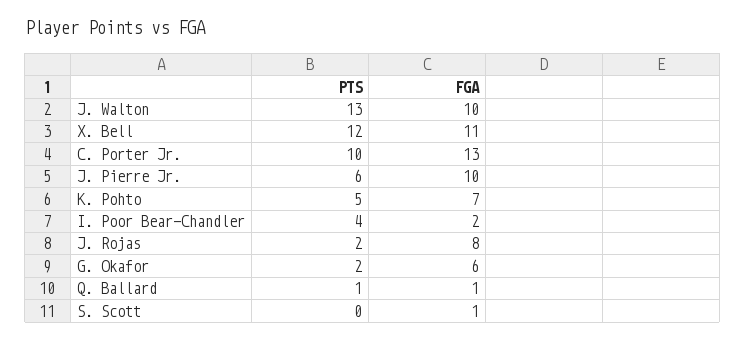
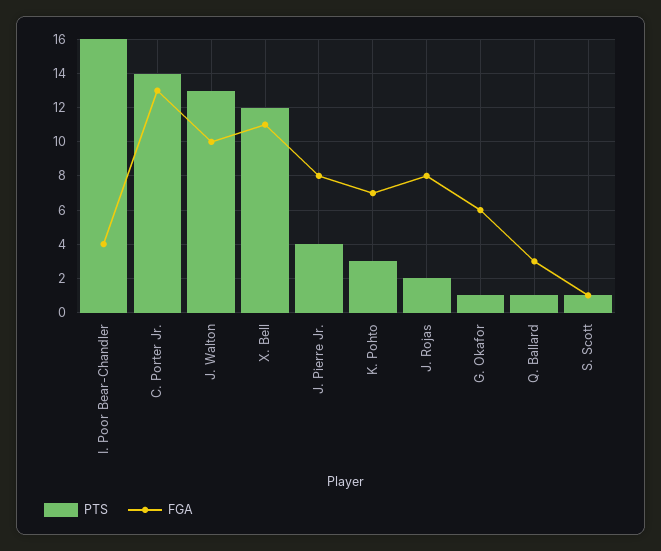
PTS, C. Porter Jr.: 10 -> 14
PTS, J. Pierre Jr.: 6 -> 4
FGA, J. Pierre Jr.: 10 -> 8
PTS, K. Pohto: 5 -> 3
PTS, I. Poor Bear-Chandler: 4 -> 16
FGA, I. Poor Bear-Chandler: 2 -> 4
PTS, G. Okafor: 2 -> 1
FGA, Q. Ballard: 1 -> 3
PTS, S. Scott: 0 -> 1

